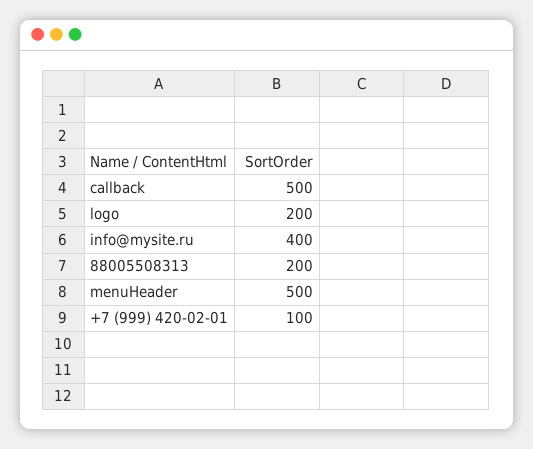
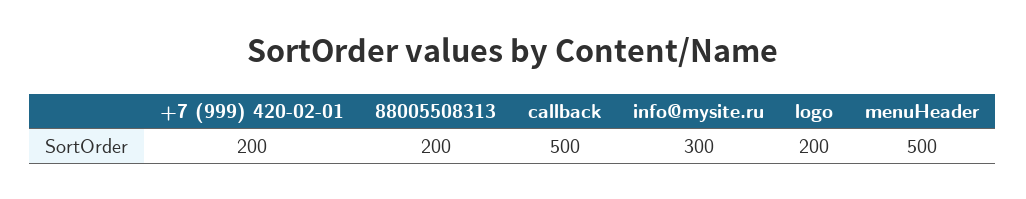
info@mysite.ru: 400 -> 300
+7 (999) 420-02-01: 100 -> 200

